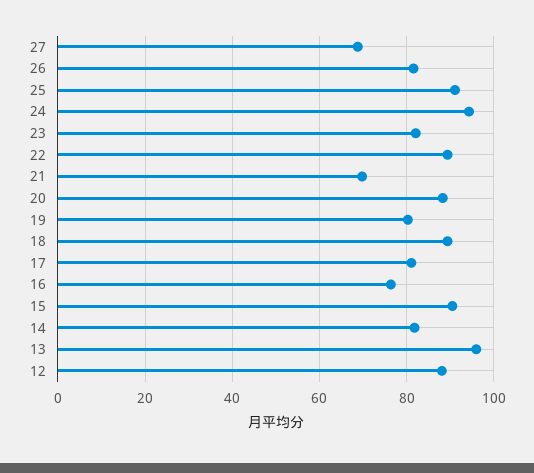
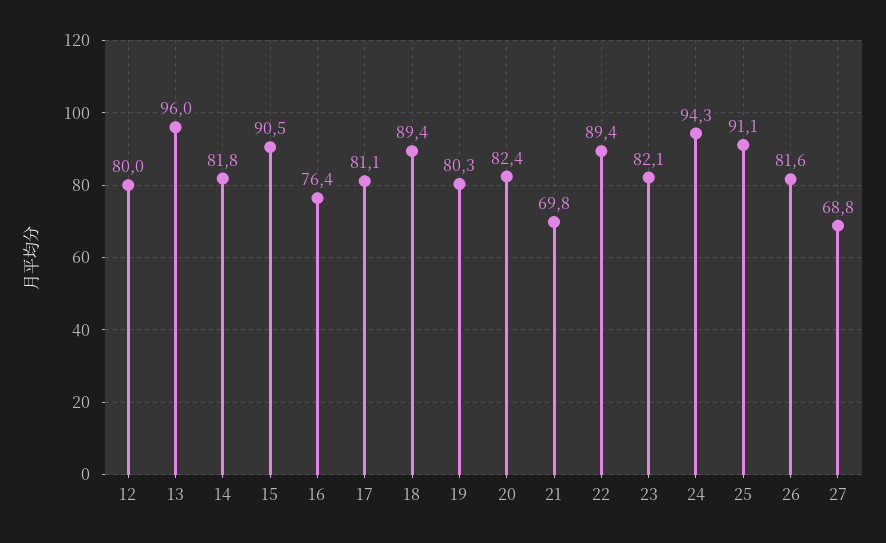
20: 88 -> 82.4
12: 88 -> 80

